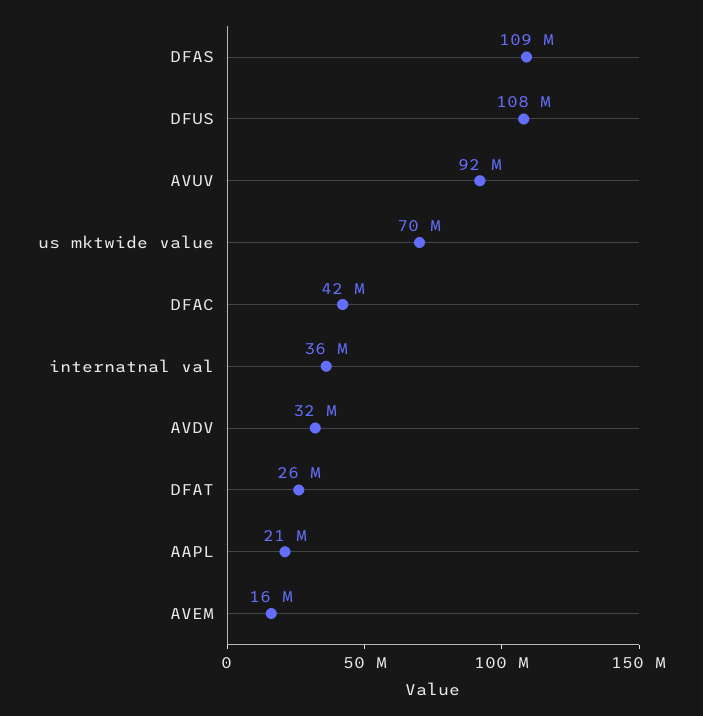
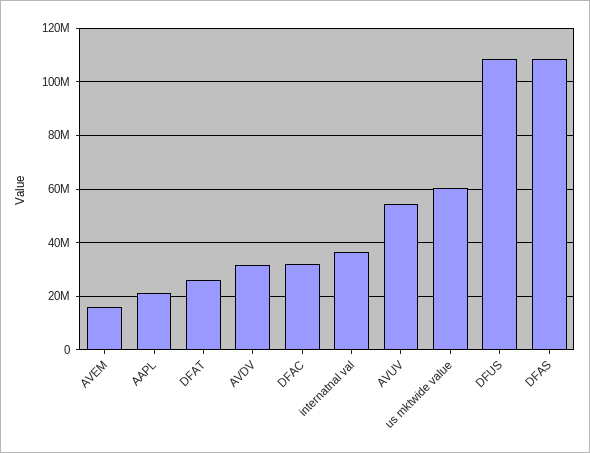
AVUV: 92000000 -> 55000000
us mktwide value: 70000000 -> 60000000
DFAC: 42000000 -> 32500000

